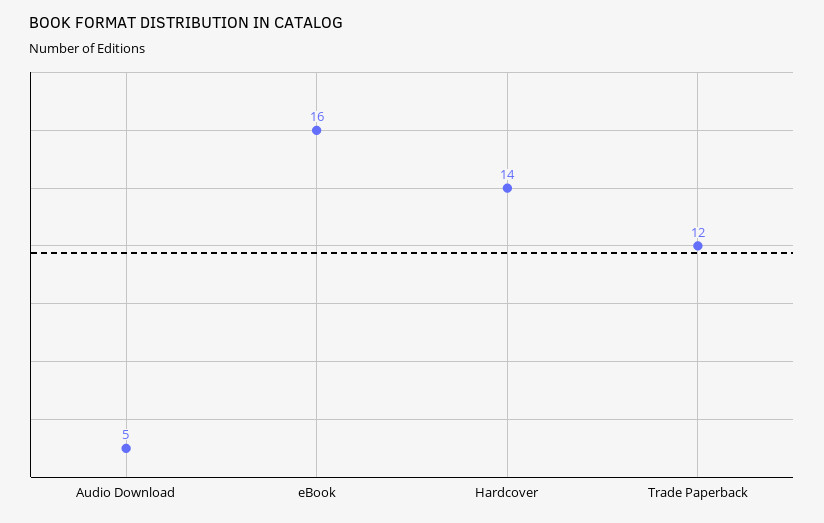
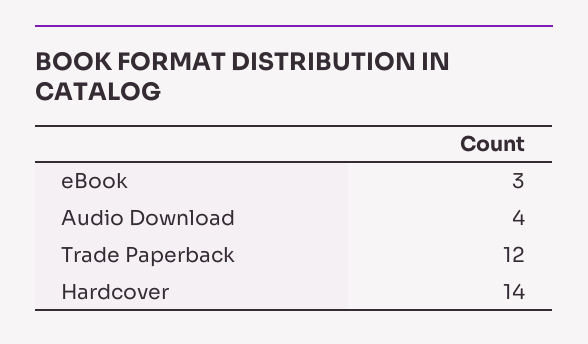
Audio Download: 5 -> 4
eBook: 16 -> 3

